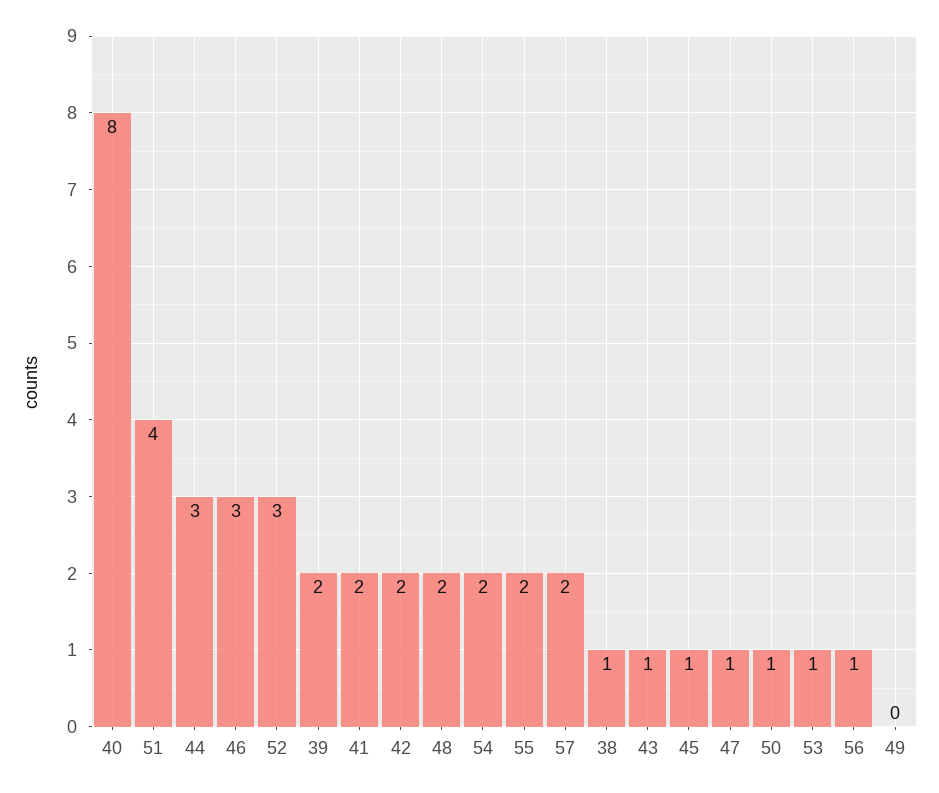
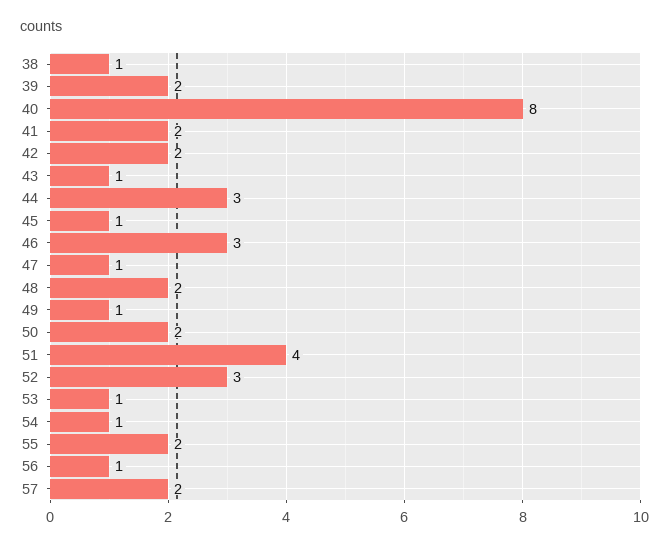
54: 2 -> 1
50: 1 -> 2
49: 0 -> 1

